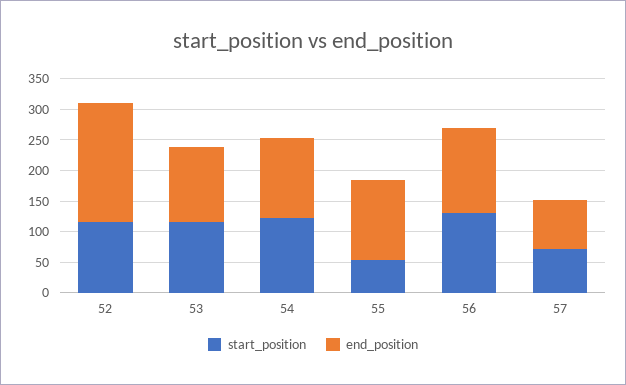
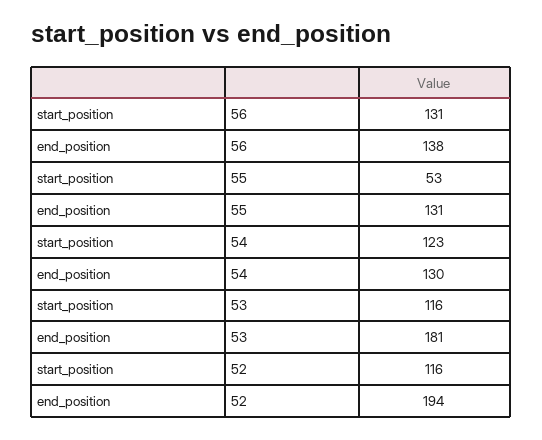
end_position, 53: 125 -> 181
start_position, 57: 75 -> none
end_position, 57: 75 -> none

